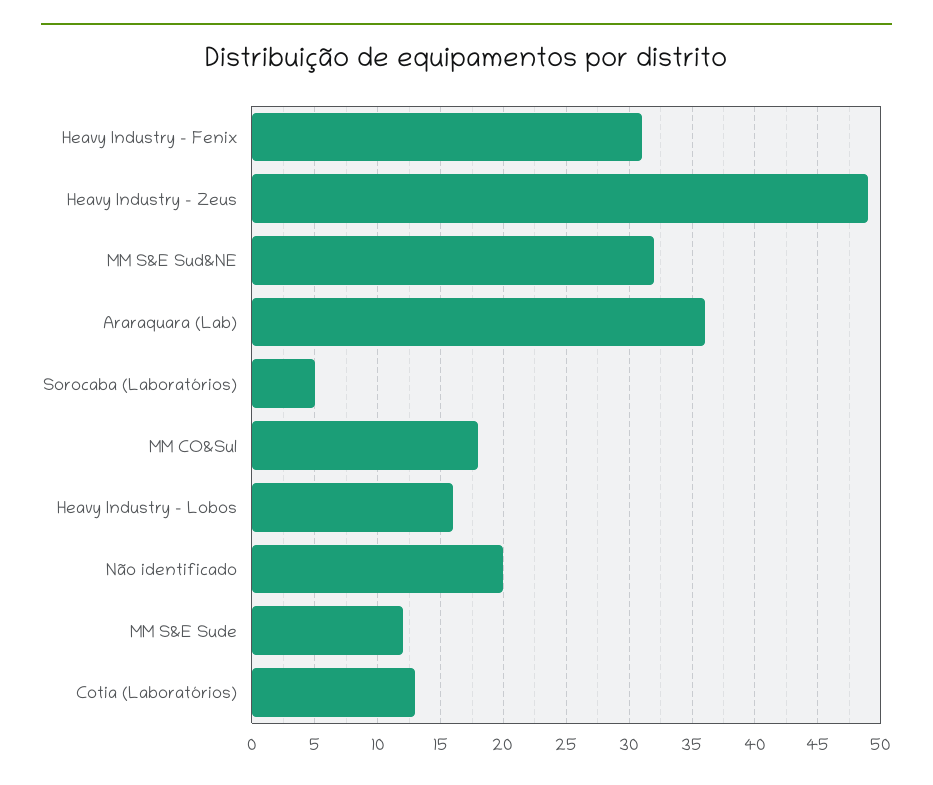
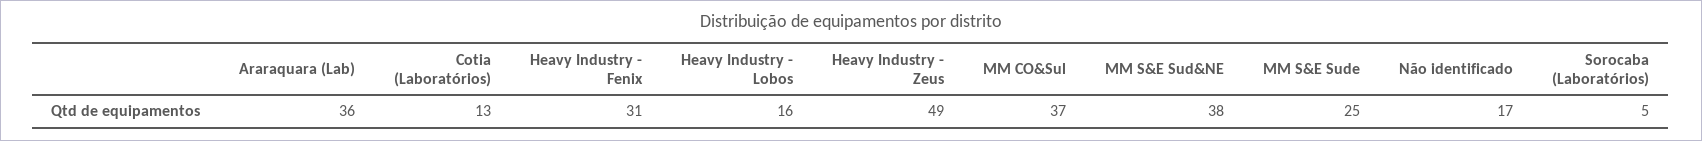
MM S&E Sud&NE: 32 -> 38
MM CO&Sul: 18 -> 37
Não identificado: 20 -> 17
MM S&E Sude: 12 -> 25

